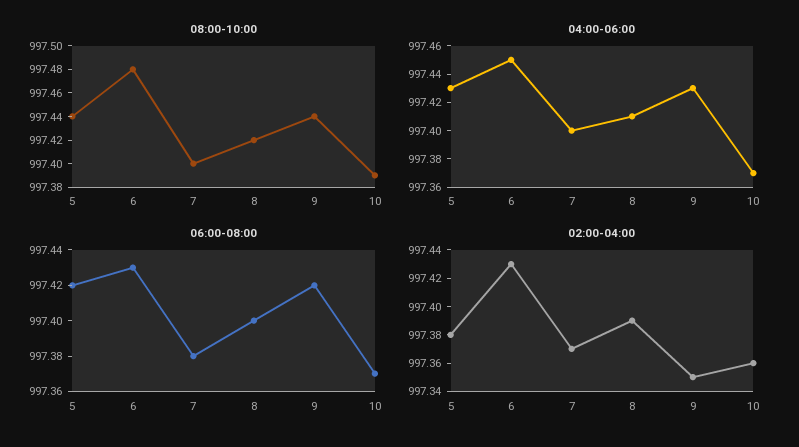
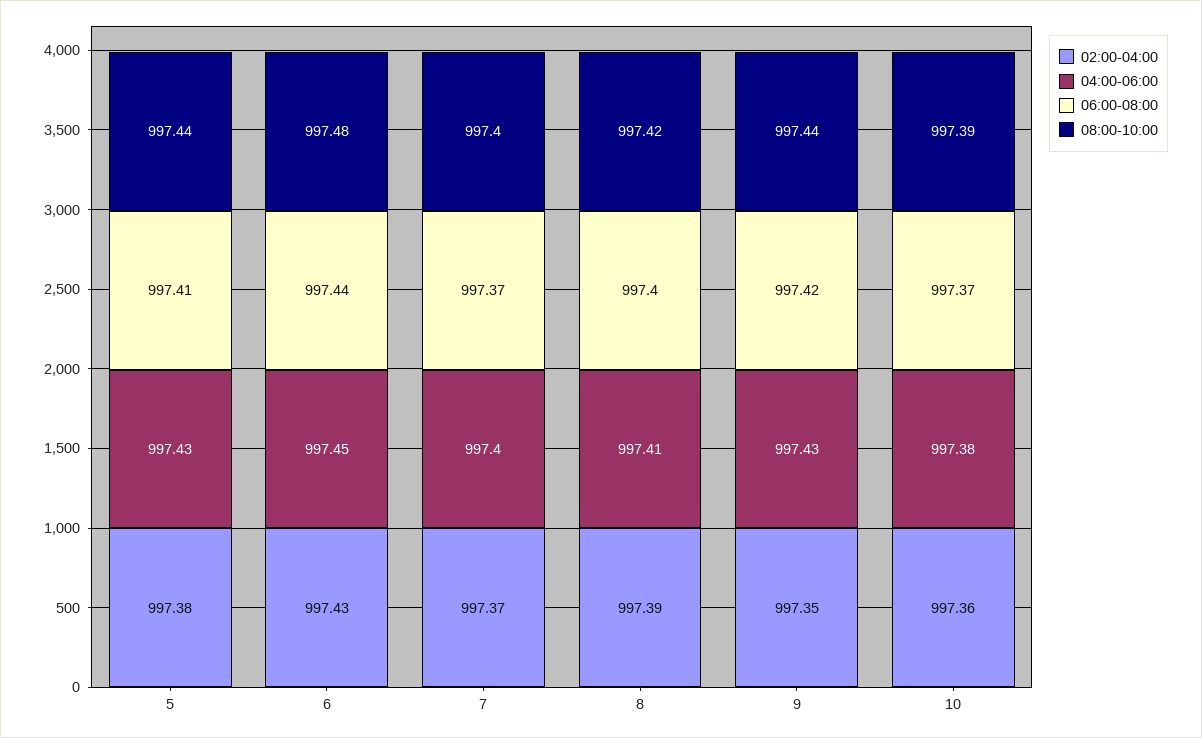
04:00-06:00, 10: 997.37 -> 997.38
06:00-08:00, 5: 997.42 -> 997.41
06:00-08:00, 6: 997.43 -> 997.44
06:00-08:00, 7: 997.38 -> 997.37

